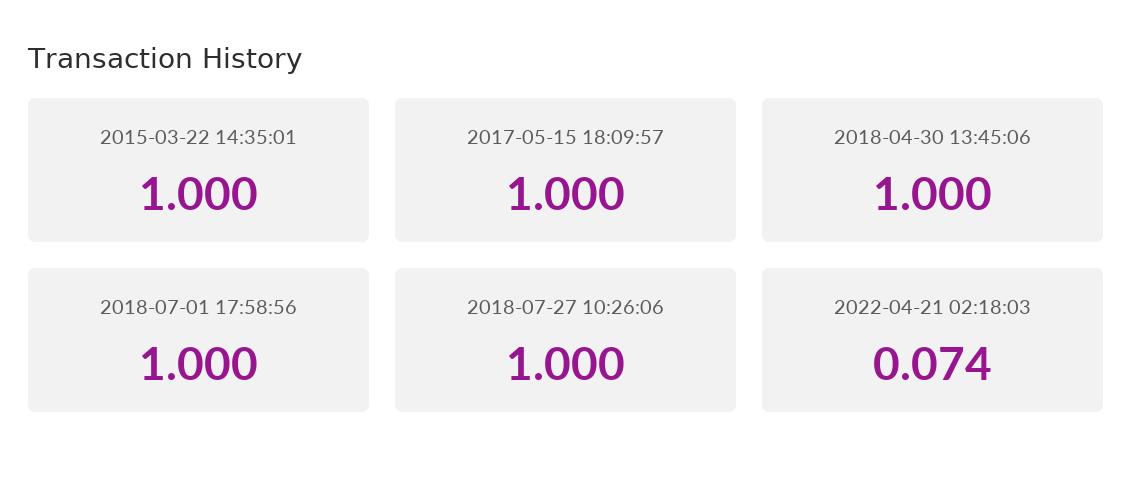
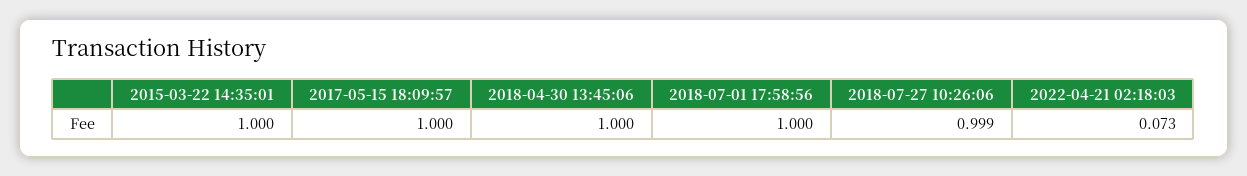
2018-07-27 10:26:06: 1 -> 0.999
2022-04-21 02:18:03: 0.074 -> 0.073

